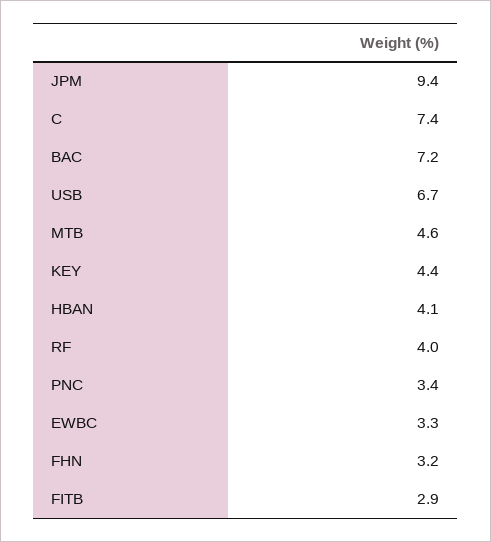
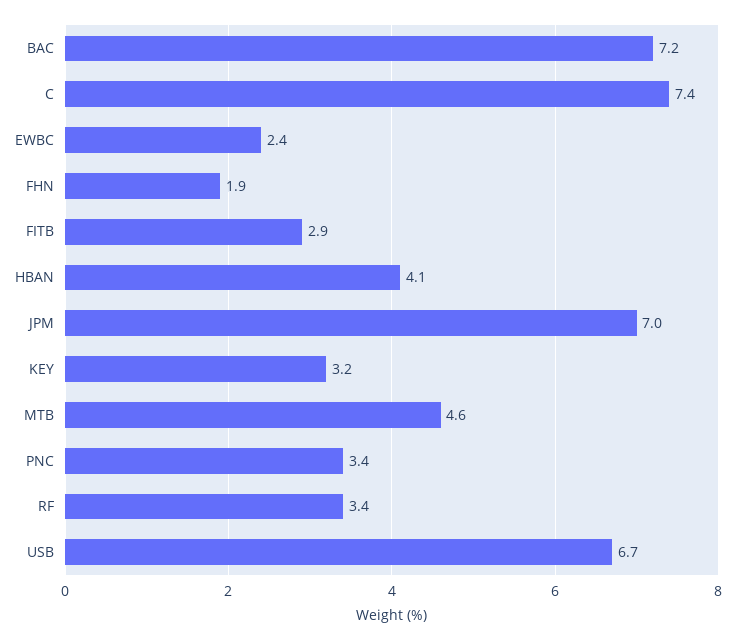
JPM: 9.4 -> 7
KEY: 4.4 -> 3.2
RF: 4 -> 3.4
EWBC: 3.3 -> 2.4
FHN: 3.2 -> 1.9

